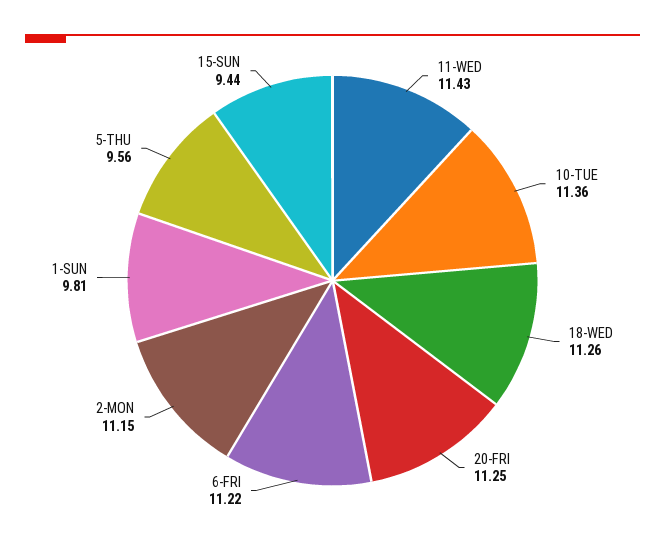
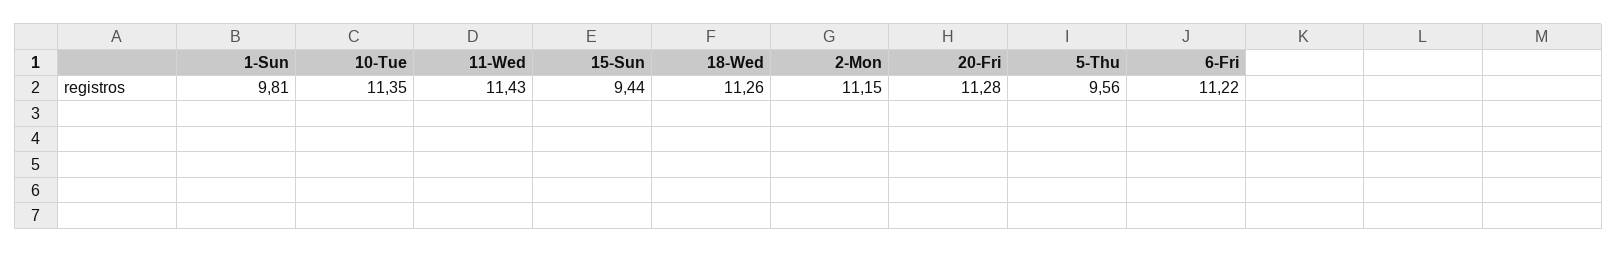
10-TUE: 11.36 -> 11.35
20-FRI: 11.25 -> 11.28

